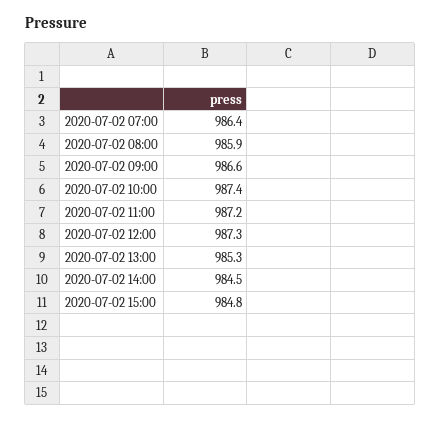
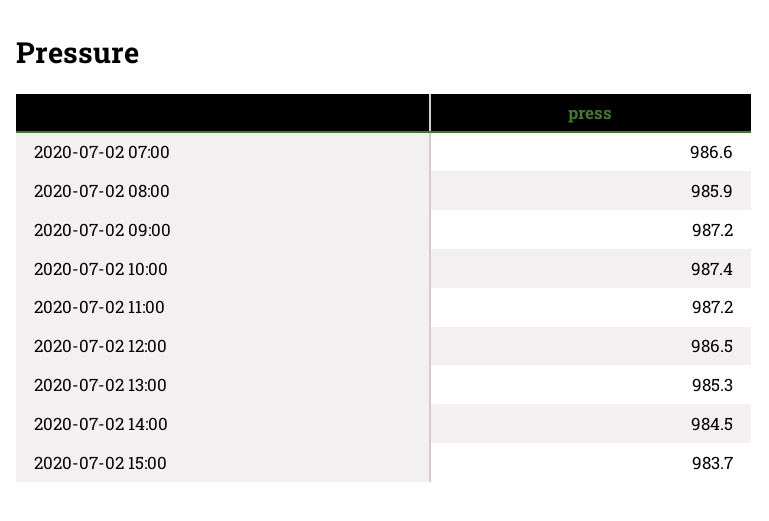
2020-07-02 07:00: 986.4 -> 986.6
2020-07-02 09:00: 986.6 -> 987.2
2020-07-02 12:00: 987.3 -> 986.5
2020-07-02 15:00: 984.8 -> 983.7

